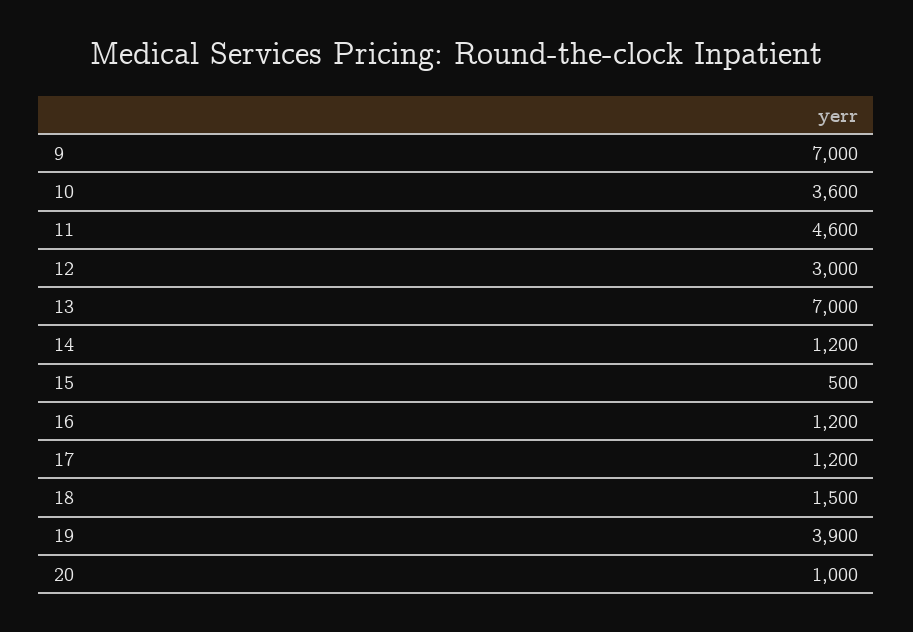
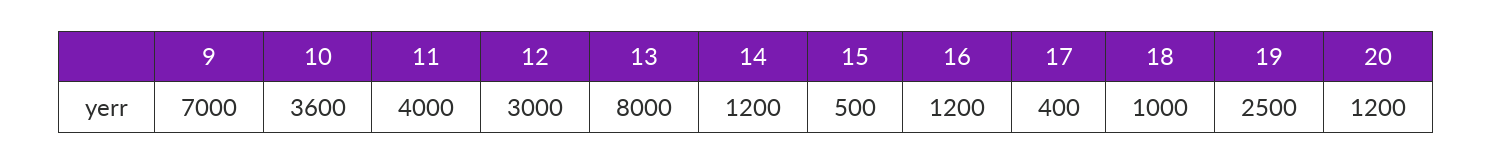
11: 4600 -> 4000
13: 7000 -> 8000
17: 1200 -> 400
18: 1500 -> 1000
19: 3900 -> 2500
20: 1000 -> 1200

